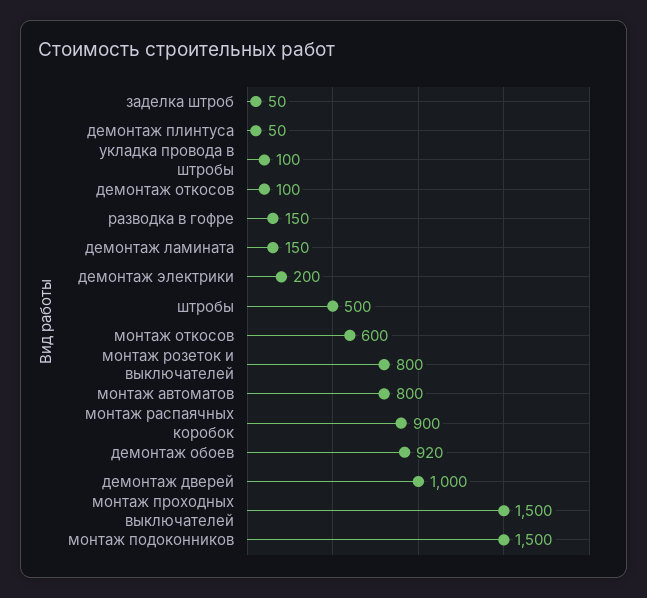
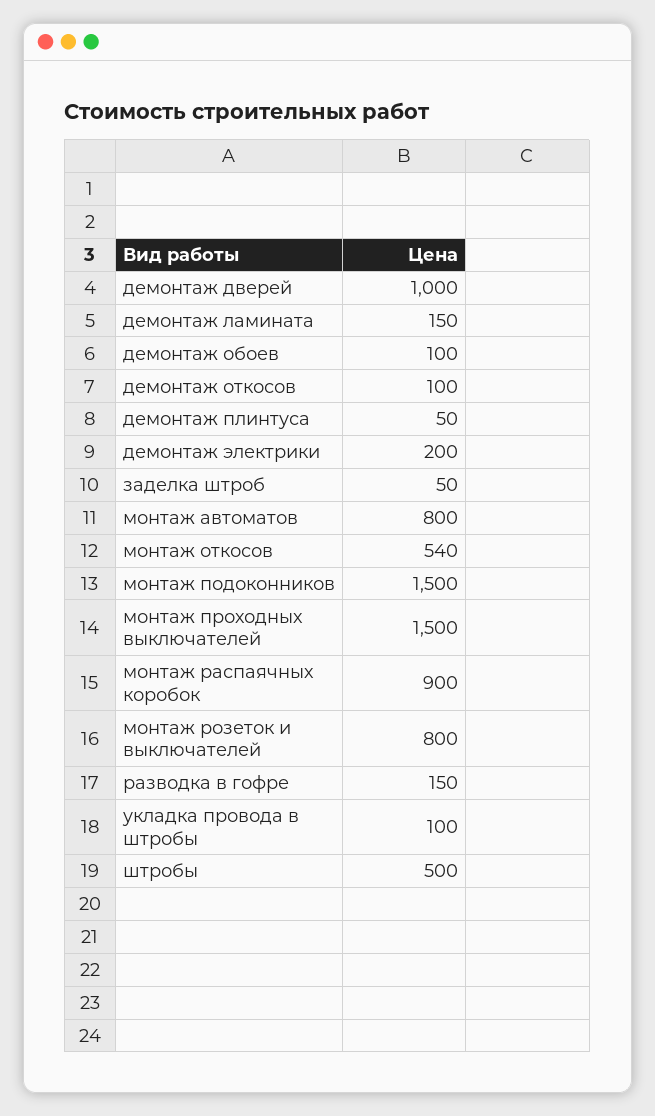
монтаж откосов: 600 -> 540
демонтаж обоев: 920 -> 100

